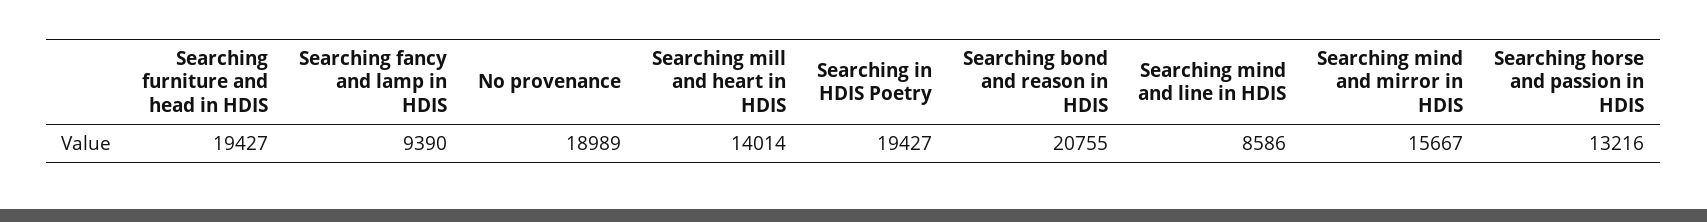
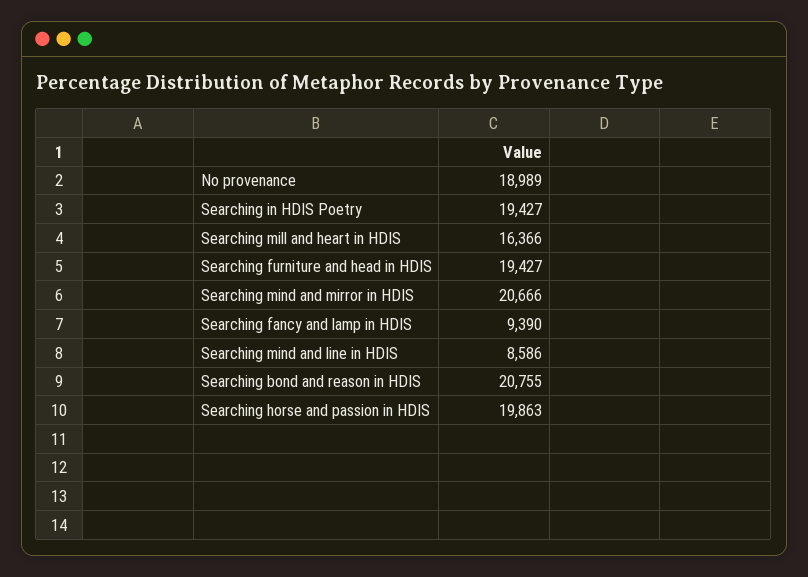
Searching mill and heart in HDIS: 14014 -> 16366
Searching mind and mirror in HDIS: 15667 -> 20666
Searching horse and passion in HDIS: 13216 -> 19863

